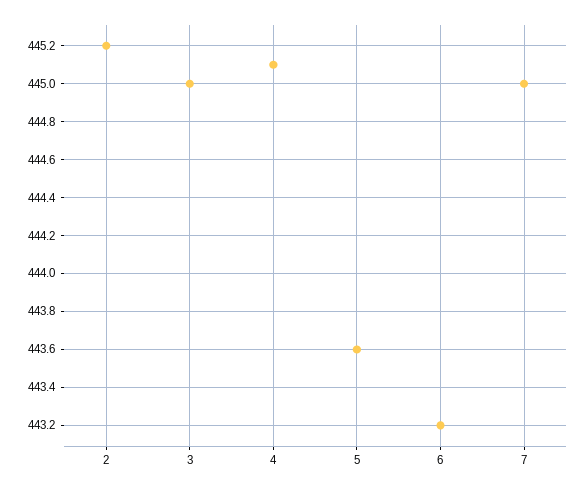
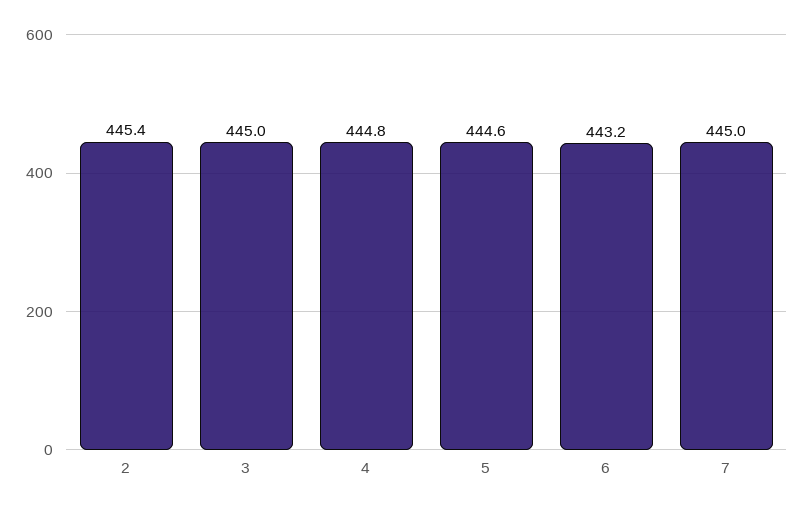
2: 445.2 -> 445.4
4: 445.1 -> 444.8
5: 443.6 -> 444.6

